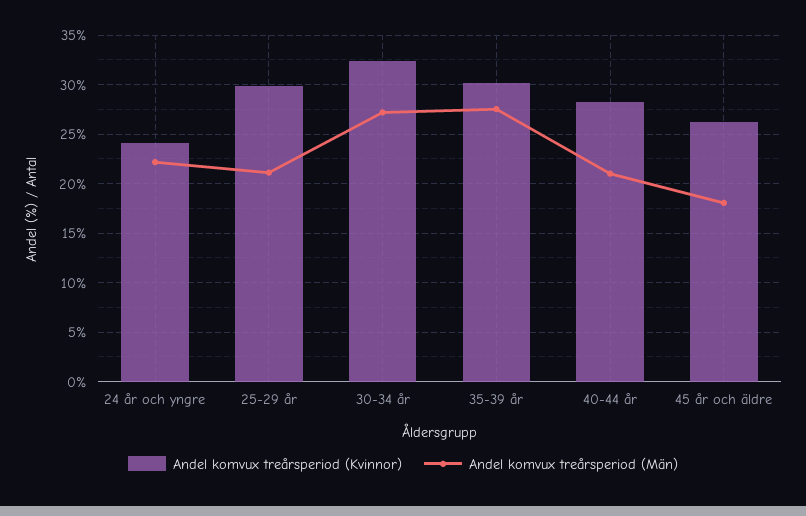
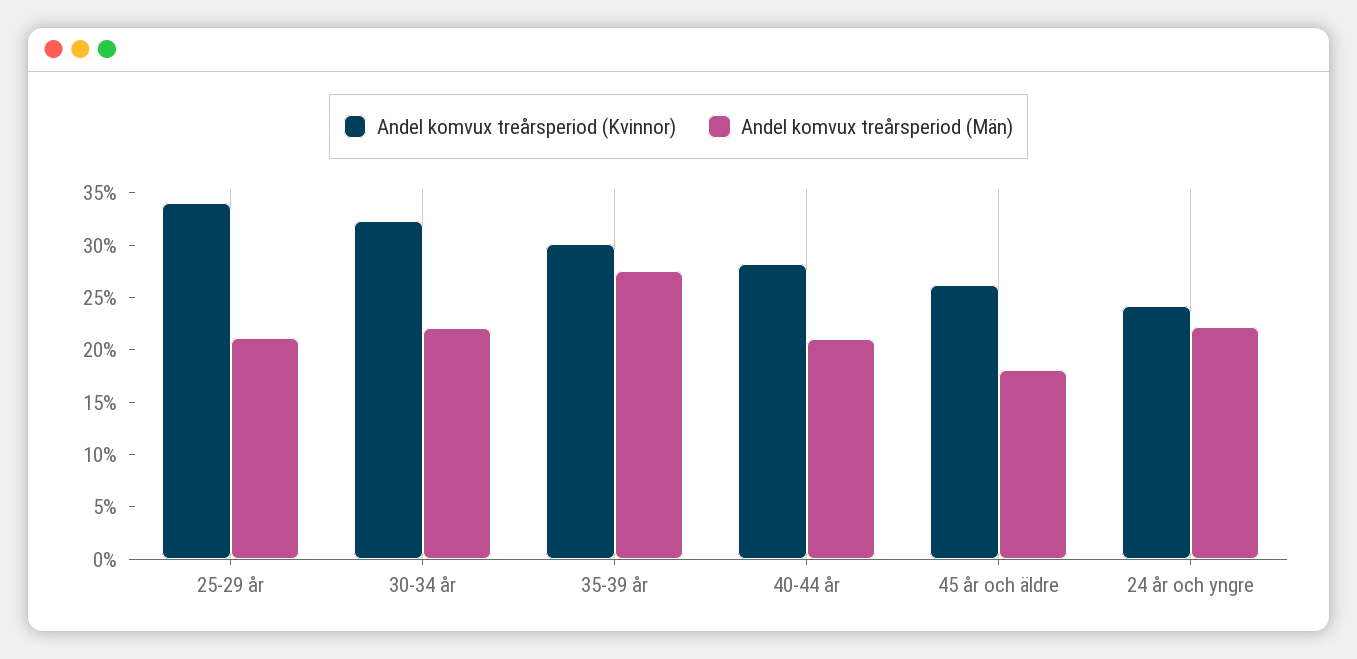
Andel komvux treårsperiod (Kvinnor), 25-29 år: 30 -> 34
Andel komvux treårsperiod (Män), 30-34 år: 27 -> 22

